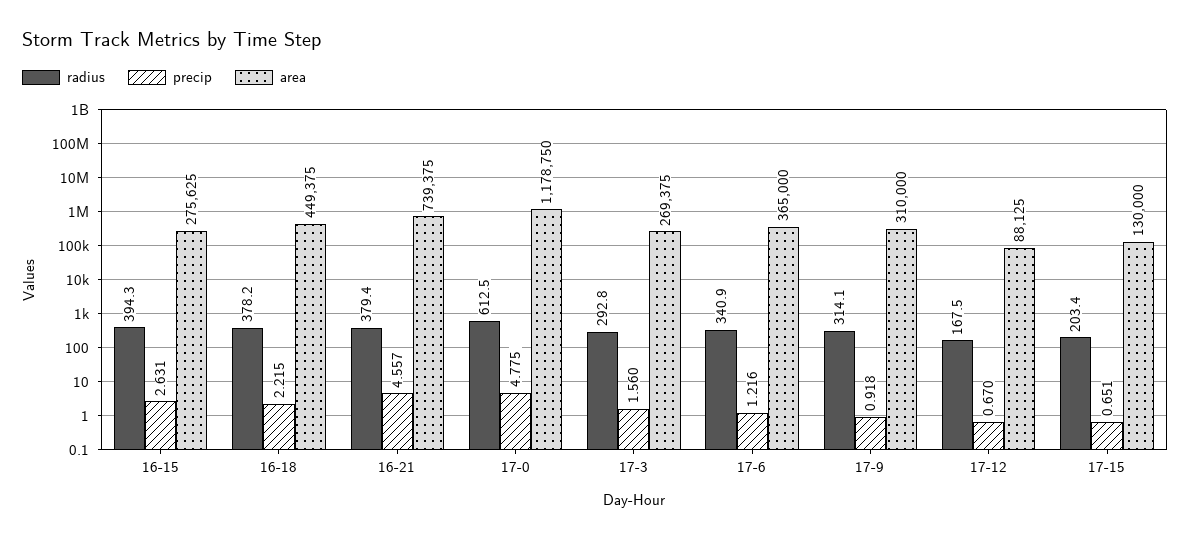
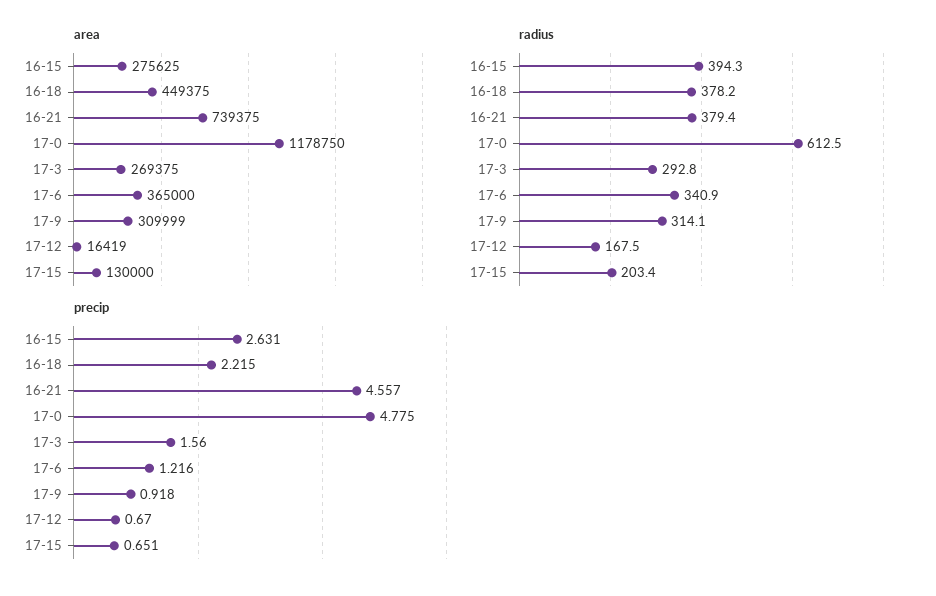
area, 17-9: 310000 -> 309999
area, 17-12: 88125 -> 16419

